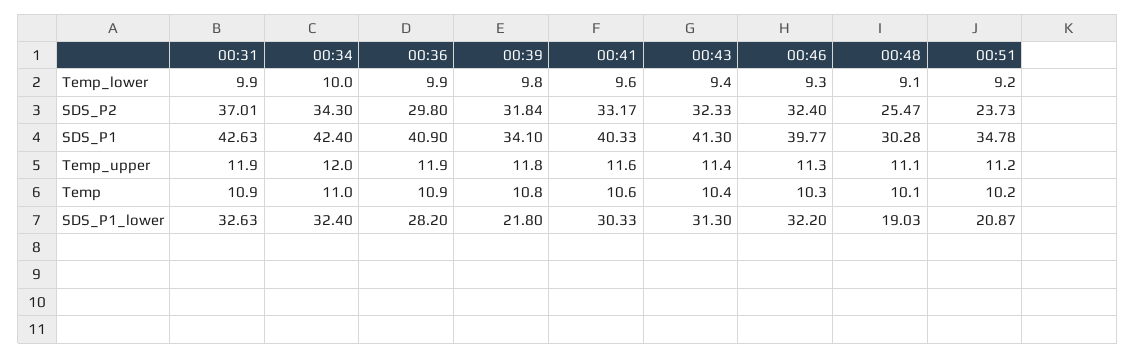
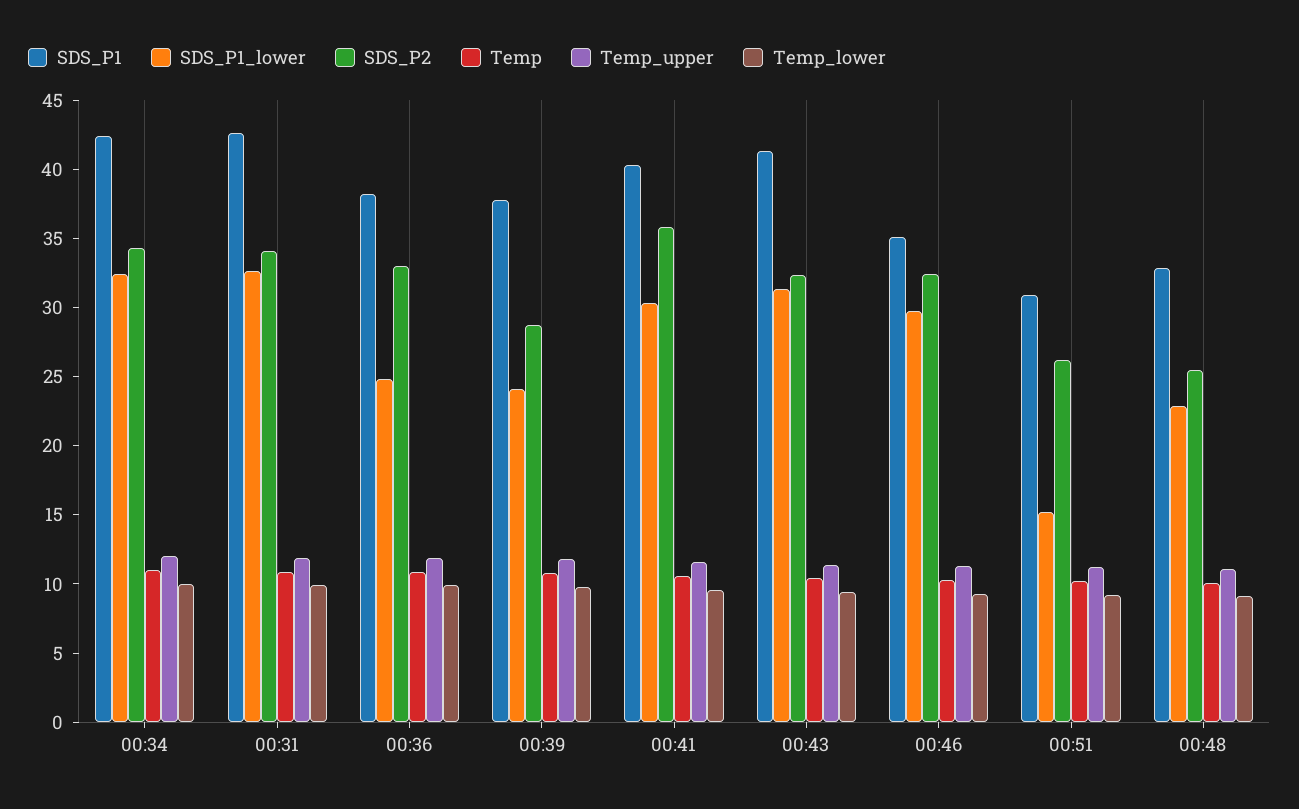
SDS_P2, 00:31: 37.01 -> 34
SDS_P2, 00:36: 29.8 -> 33
SDS_P2, 00:39: 31.84 -> 29
SDS_P2, 00:41: 33.17 -> 36
SDS_P2, 00:51: 23.73 -> 26
SDS_P1, 00:36: 40.9 -> 38
SDS_P1, 00:39: 34.1 -> 38
SDS_P1, 00:46: 39.77 -> 35
SDS_P1, 00:48: 30.28 -> 33
SDS_P1, 00:51: 34.78 -> 31
SDS_P1_lower, 00:36: 28.2 -> 25
SDS_P1_lower, 00:39: 21.8 -> 24
SDS_P1_lower, 00:46: 32.2 -> 30
SDS_P1_lower, 00:48: 19.03 -> 23
SDS_P1_lower, 00:51: 20.87 -> 15

